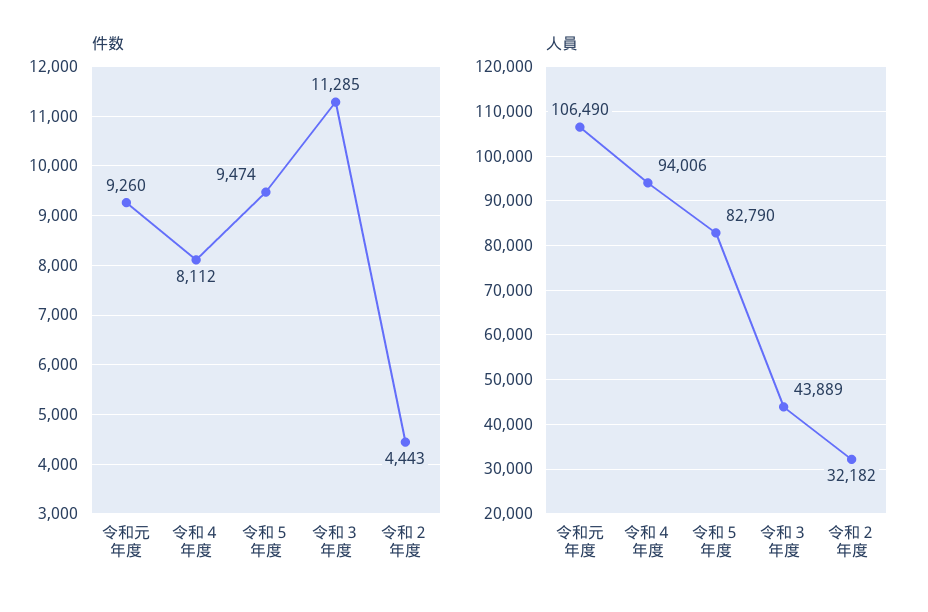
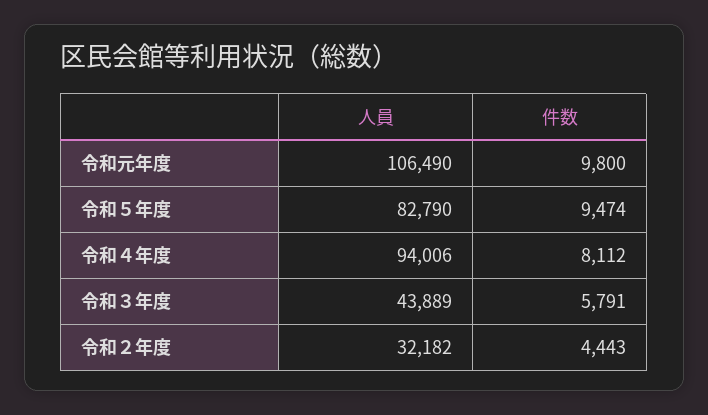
件数, 令和元年度: 9260 -> 9800
件数, 令和３年度: 11285 -> 5791

